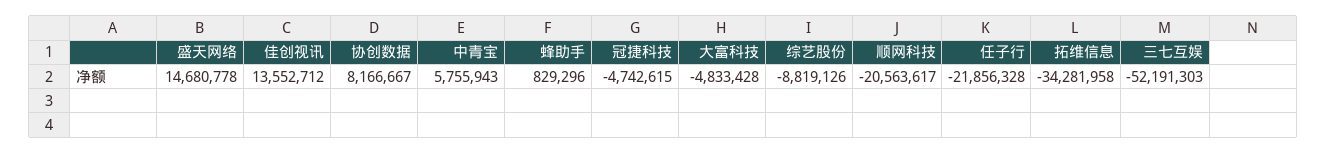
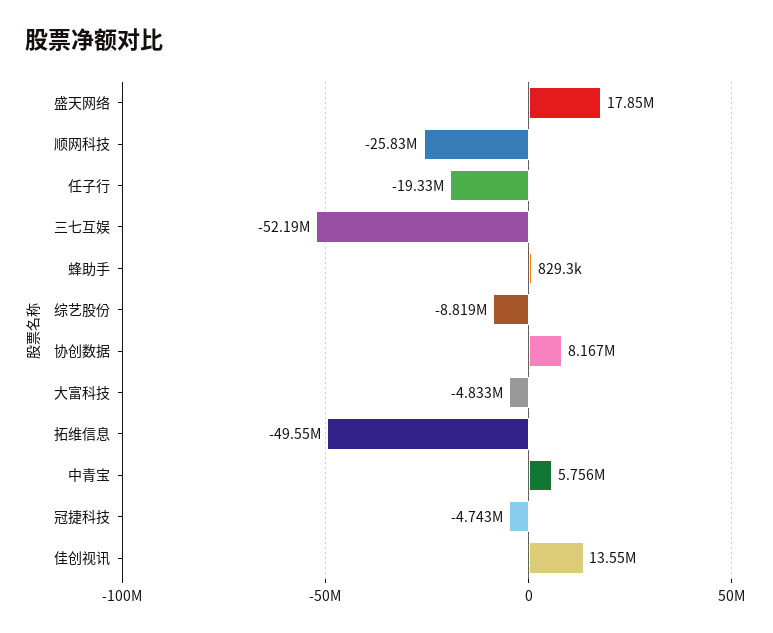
盛天网络: 14680778 -> 17850000
顺网科技: -20563617 -> -25830000
任子行: -21856328 -> -19330000
拓维信息: -34281958 -> -49550000

